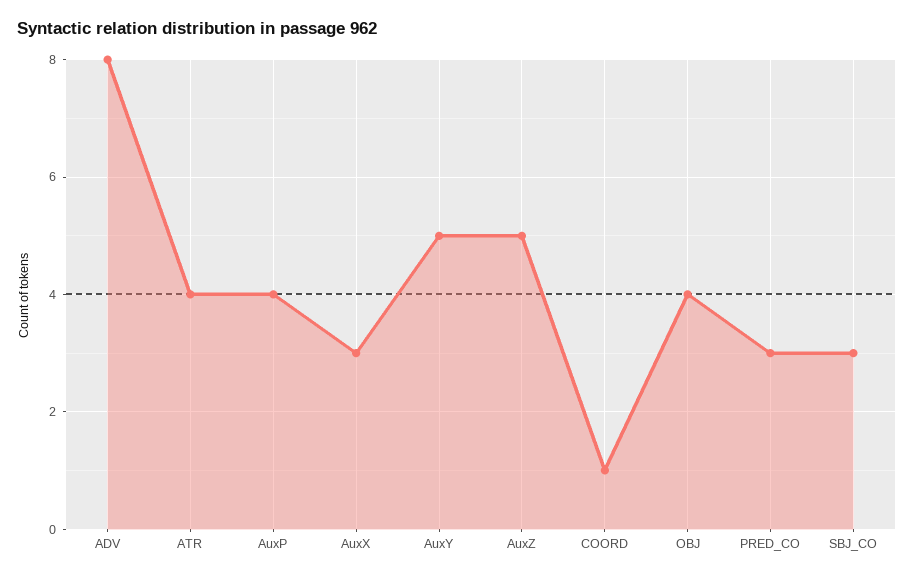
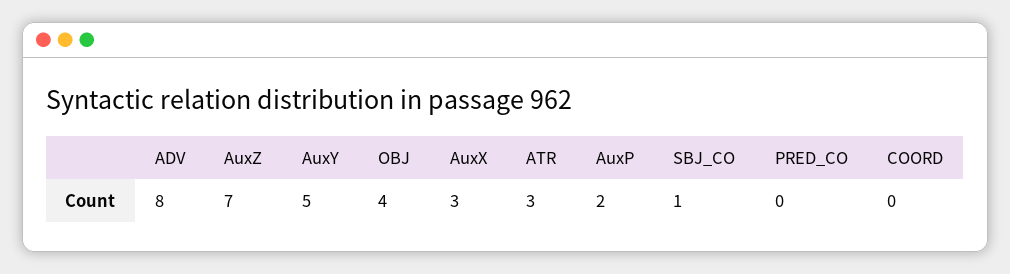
ATR: 4 -> 3
AuxP: 4 -> 2
AuxZ: 5 -> 7
COORD: 1 -> 0
PRED_CO: 3 -> 0
SBJ_CO: 3 -> 1

